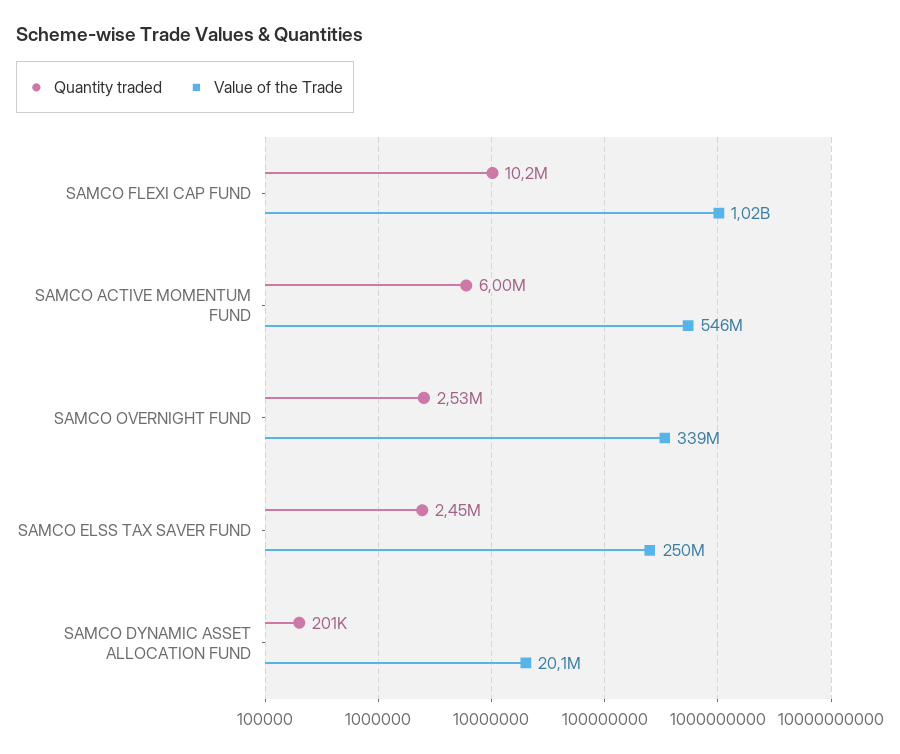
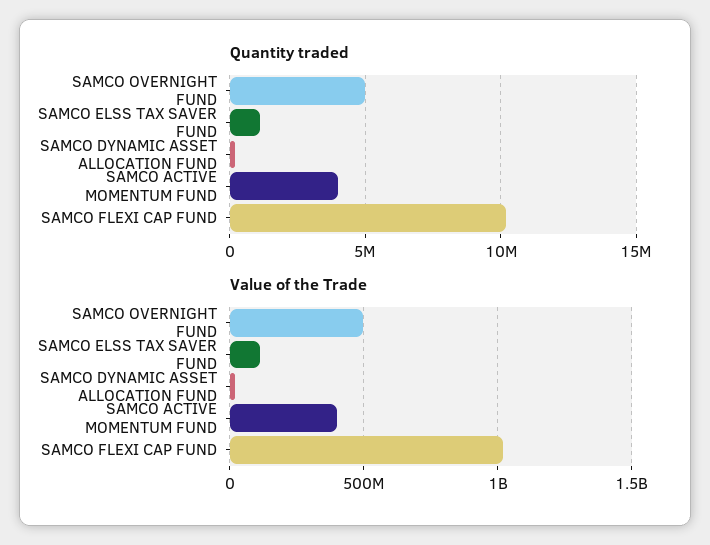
Quantity traded, SAMCO ACTIVE MOMENTUM FUND: 6000000 -> 4000000
Value of the Trade, SAMCO ACTIVE MOMENTUM FUND: 546000000 -> 400000000
Quantity traded, SAMCO OVERNIGHT FUND: 2530000 -> 5000000
Value of the Trade, SAMCO OVERNIGHT FUND: 339000000 -> 500000000
Quantity traded, SAMCO ELSS TAX SAVER FUND: 2450000 -> 1000000
Value of the Trade, SAMCO ELSS TAX SAVER FUND: 250000000 -> 100000000

